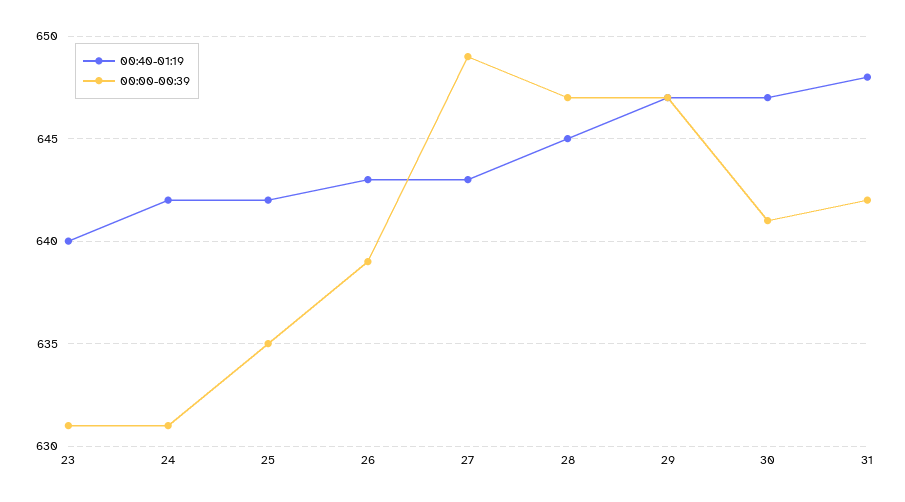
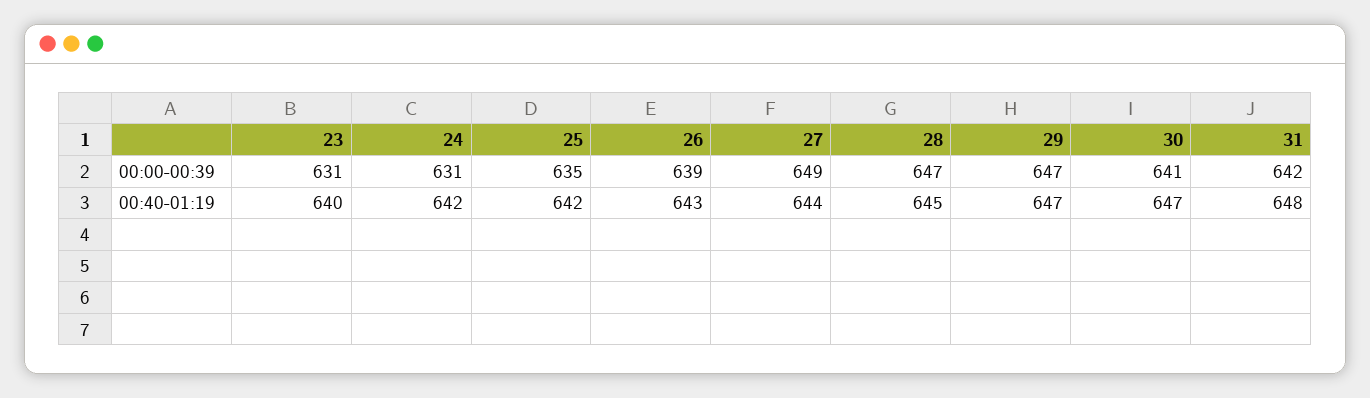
00:40-01:19, 27: 643 -> 644

